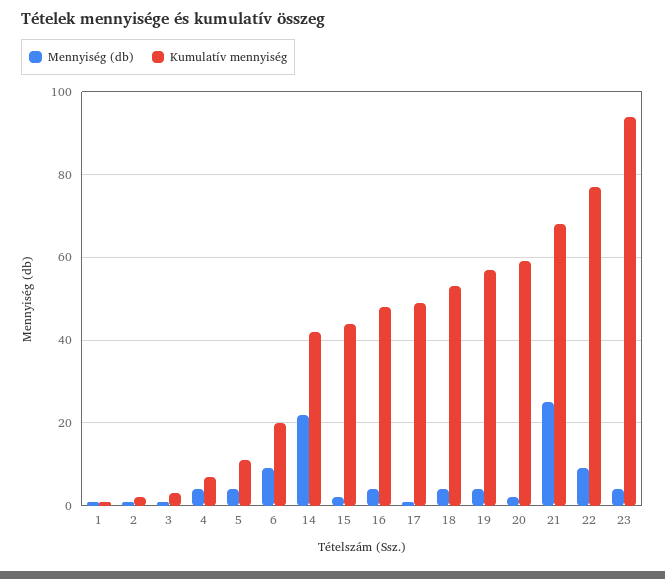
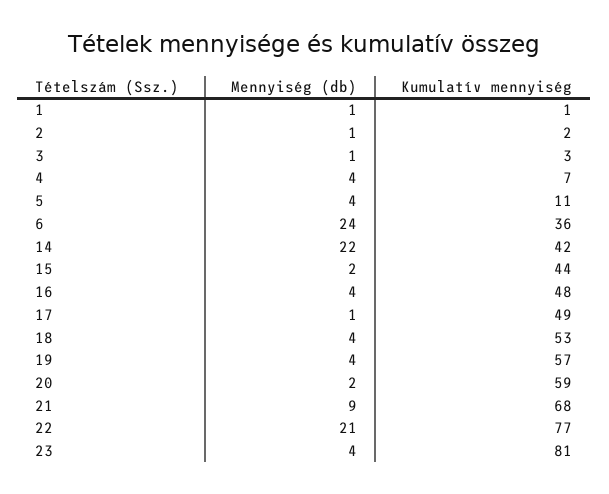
Mennyiség (db), 6: 10 -> 24
Kumulatív mennyiség, 6: 20 -> 36
Mennyiség (db), 21: 25 -> 9
Mennyiség (db), 22: 10 -> 21
Kumulatív mennyiség, 23: 95 -> 81

